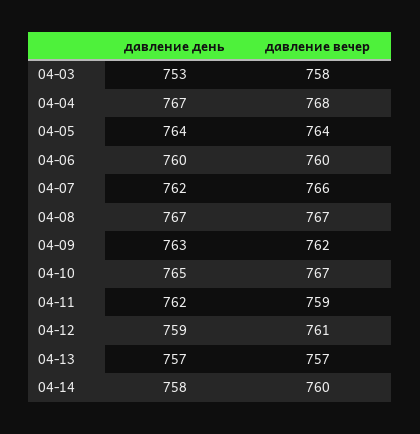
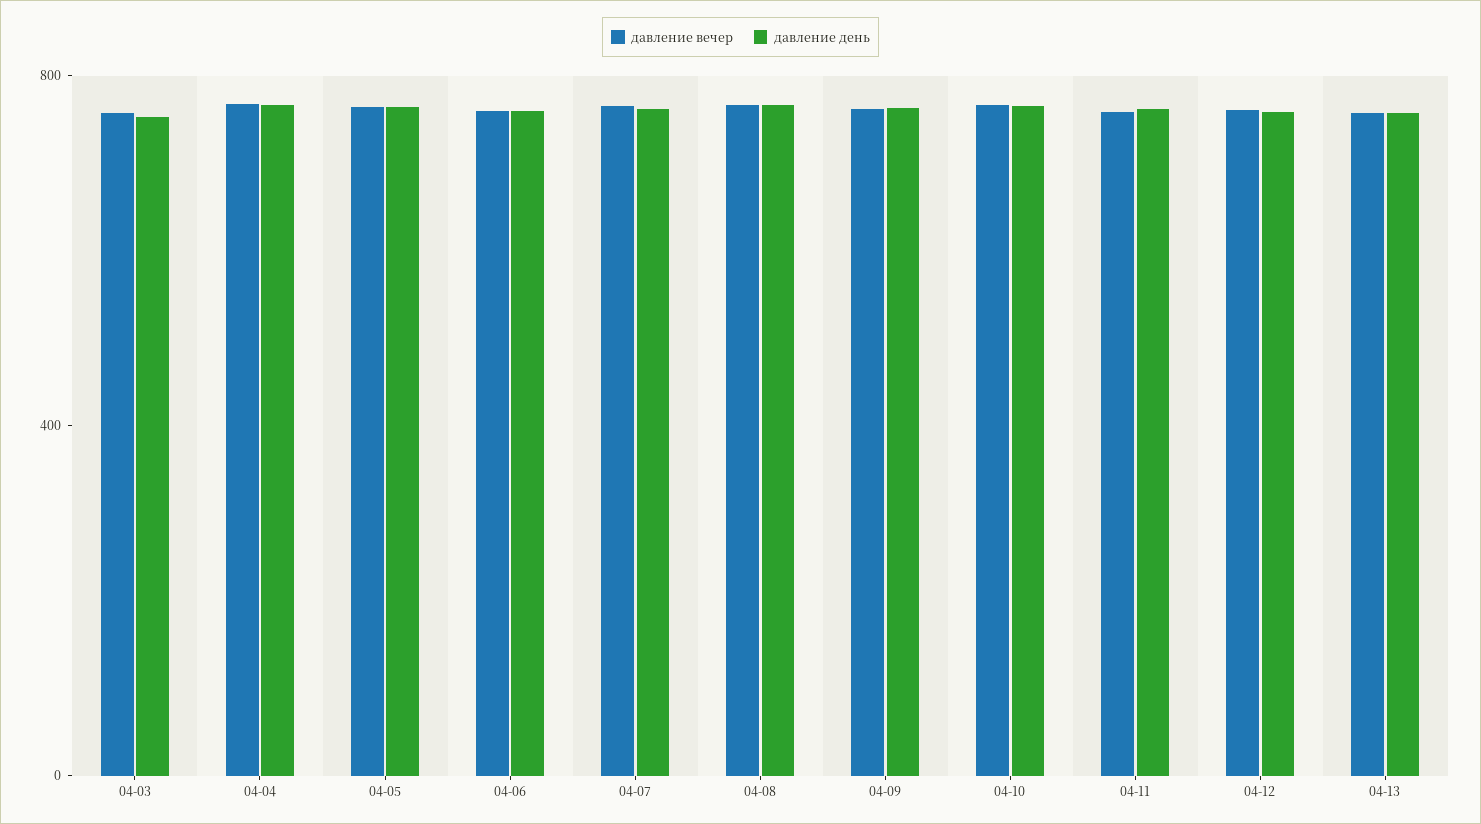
давление день, 04-14: 758 -> none
давление вечер, 04-14: 760 -> none

